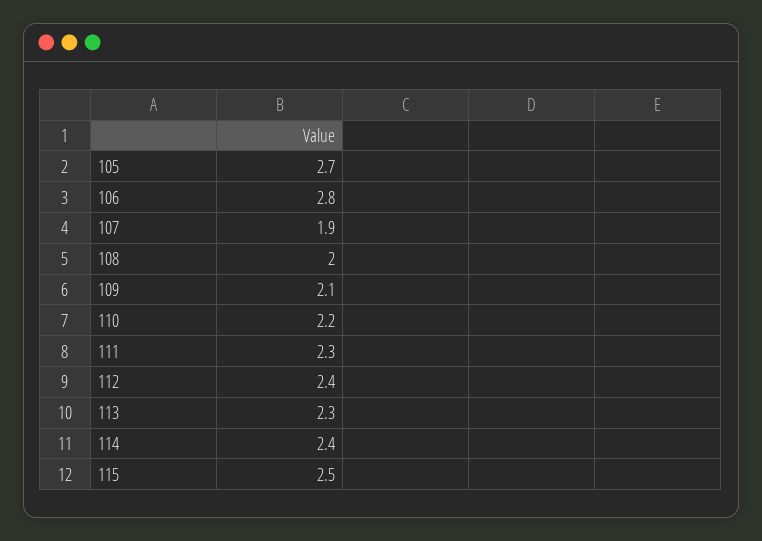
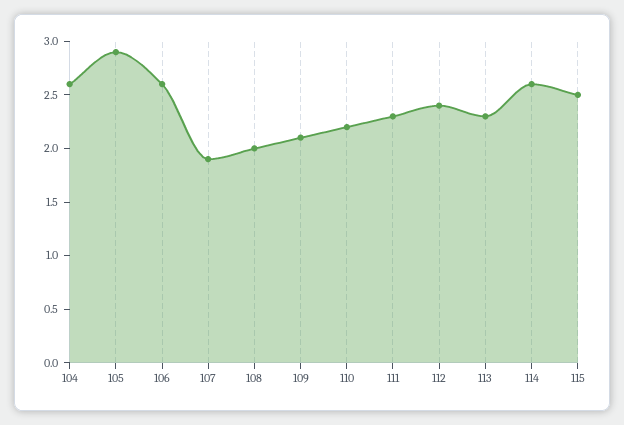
105: 2.7 -> 2.9
106: 2.8 -> 2.6
114: 2.4 -> 2.6
104: none -> 2.6

